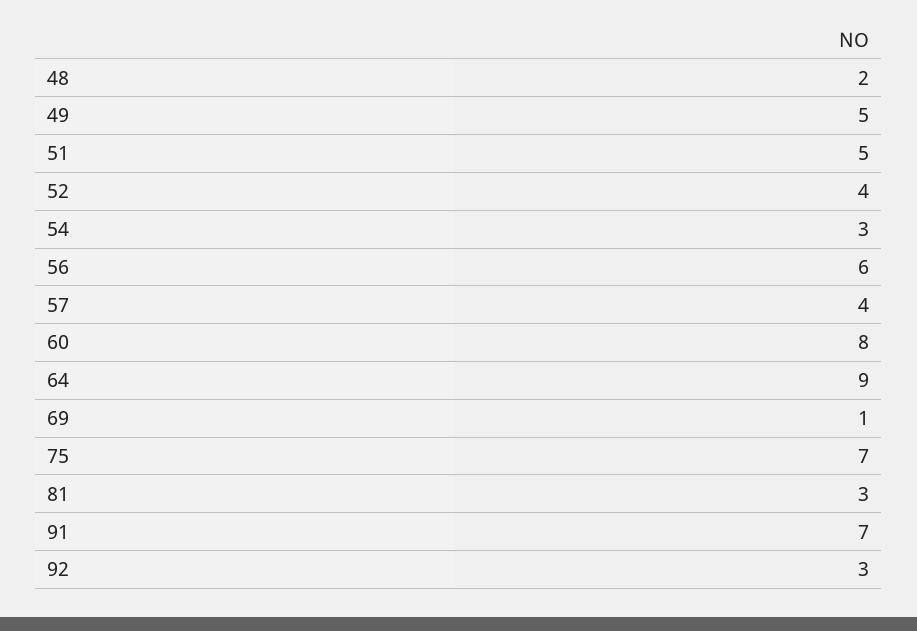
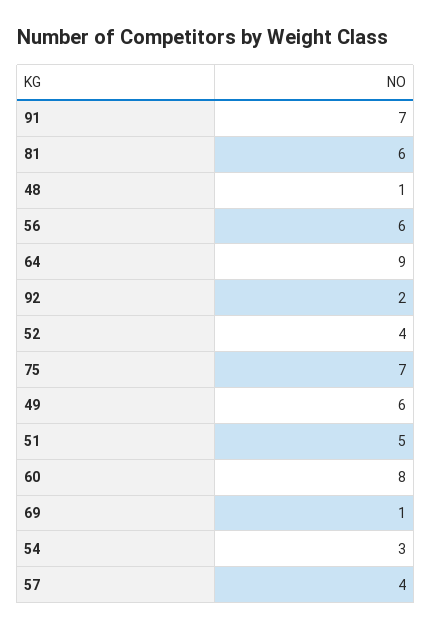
48: 2 -> 1
49: 5 -> 6
81: 3 -> 6
92: 3 -> 2

